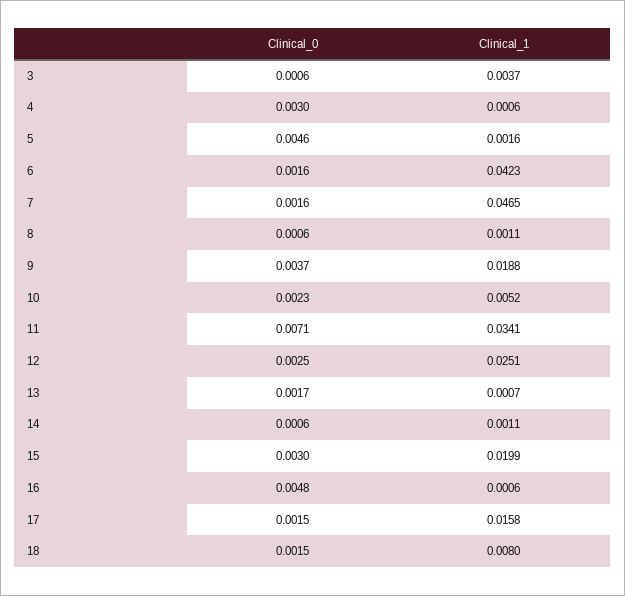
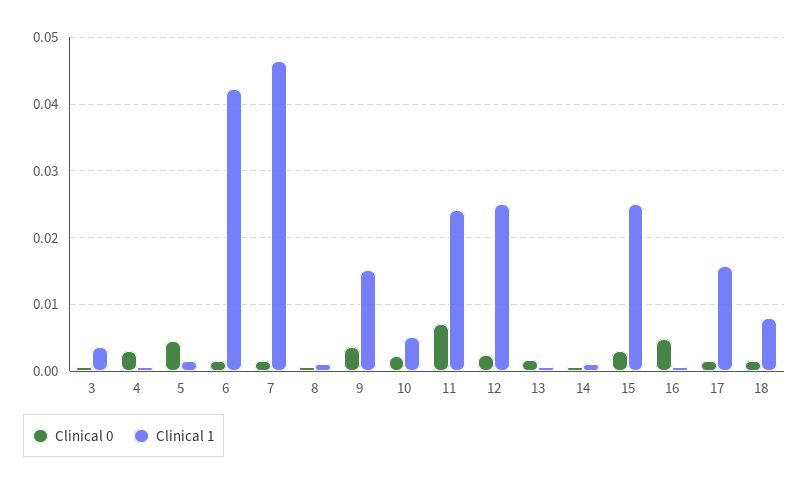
Clinical_1, 9: 0.0188 -> 0.015
Clinical_1, 11: 0.0341 -> 0.024
Clinical_1, 15: 0.0199 -> 0.025

